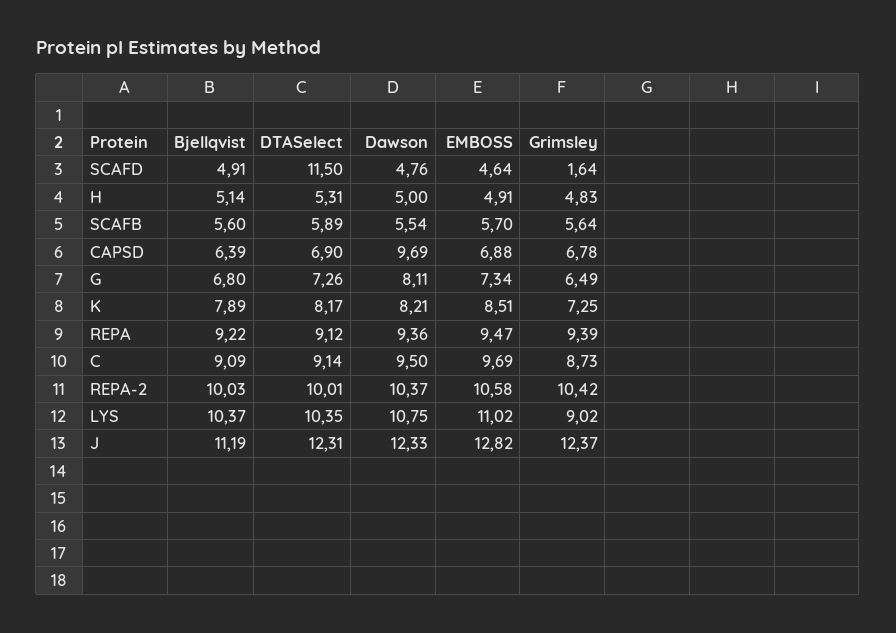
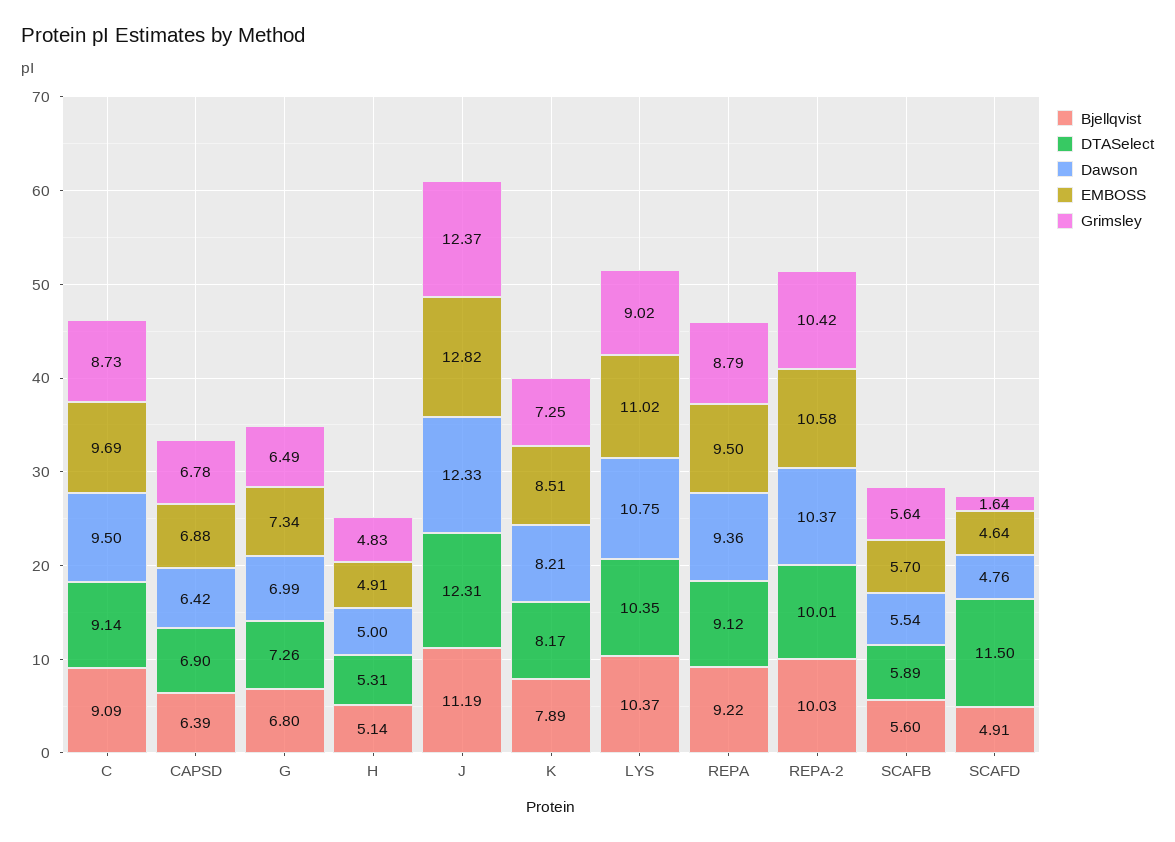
Dawson, CAPSD: 9.69 -> 6.42
Dawson, G: 8.11 -> 6.99
EMBOSS, REPA: 9.47 -> 9.5
Grimsley, REPA: 9.39 -> 8.79

